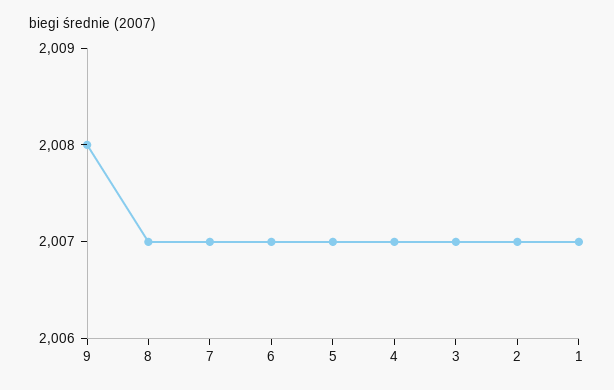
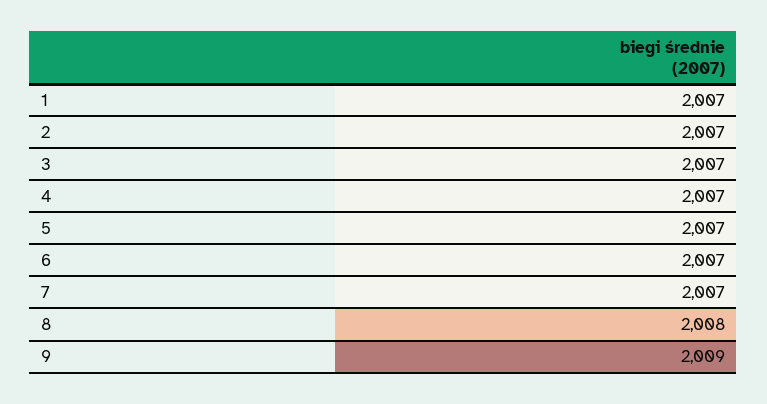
9: 2008 -> 2009
8: 2007 -> 2008

